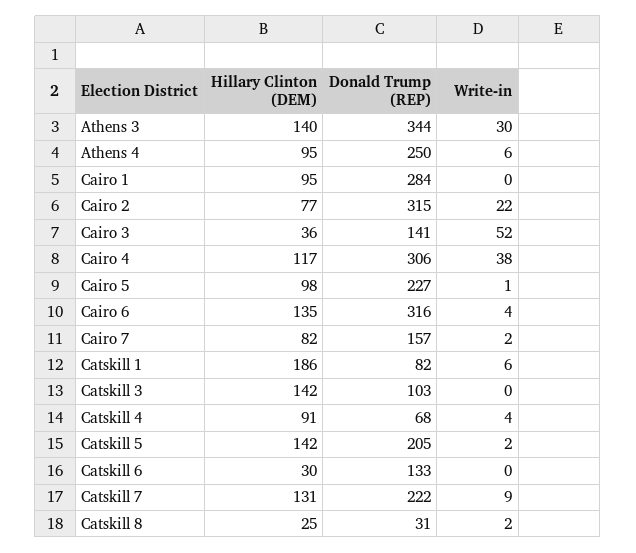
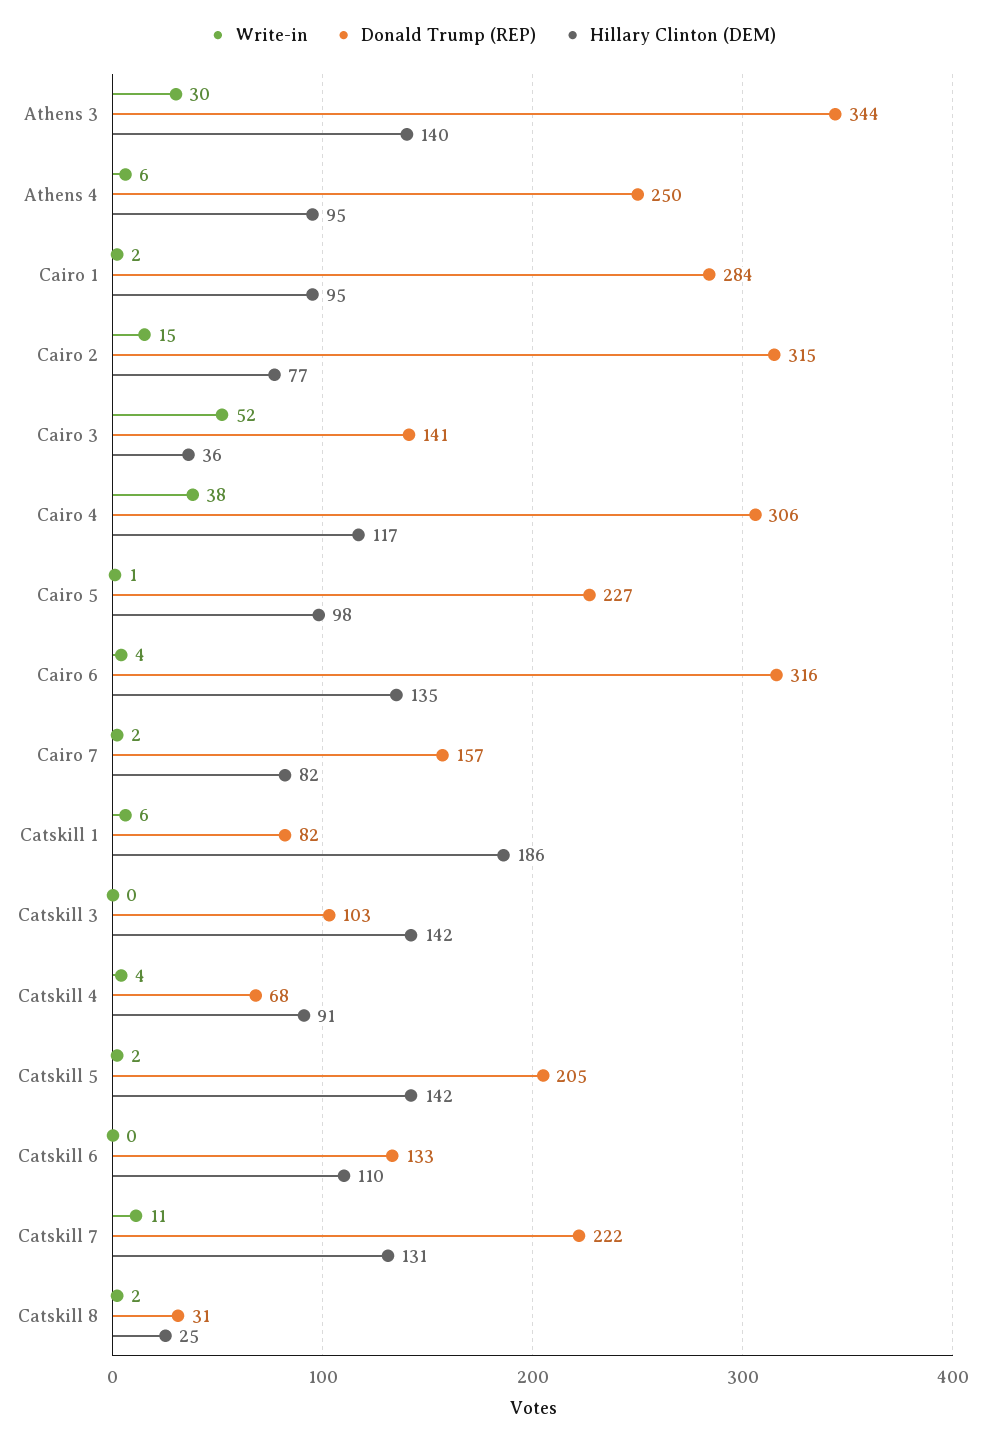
Write-in, Cairo 1: 0 -> 2
Write-in, Cairo 2: 22 -> 15
Hillary Clinton (DEM), Catskill 6: 30 -> 110
Write-in, Catskill 7: 9 -> 11

